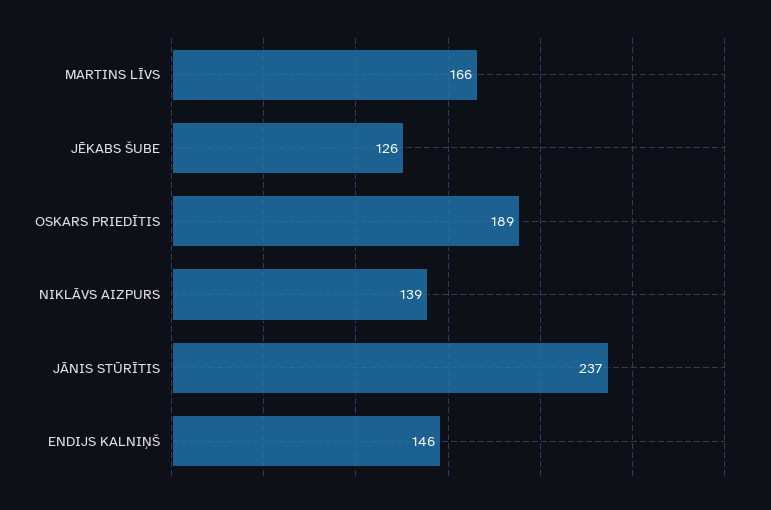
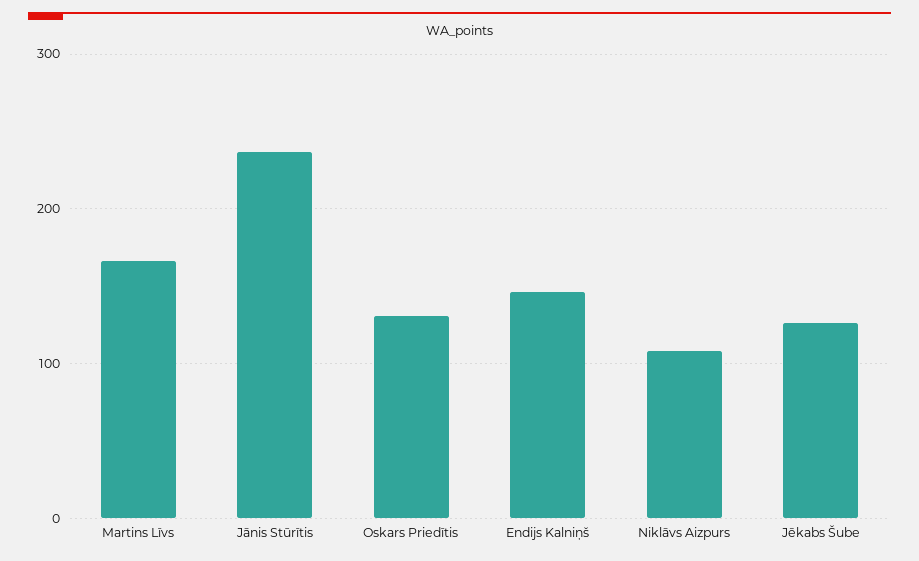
OSKARS PRIEDĪTIS: 189 -> 130
NIKLĀVS AIZPURS: 139 -> 110

